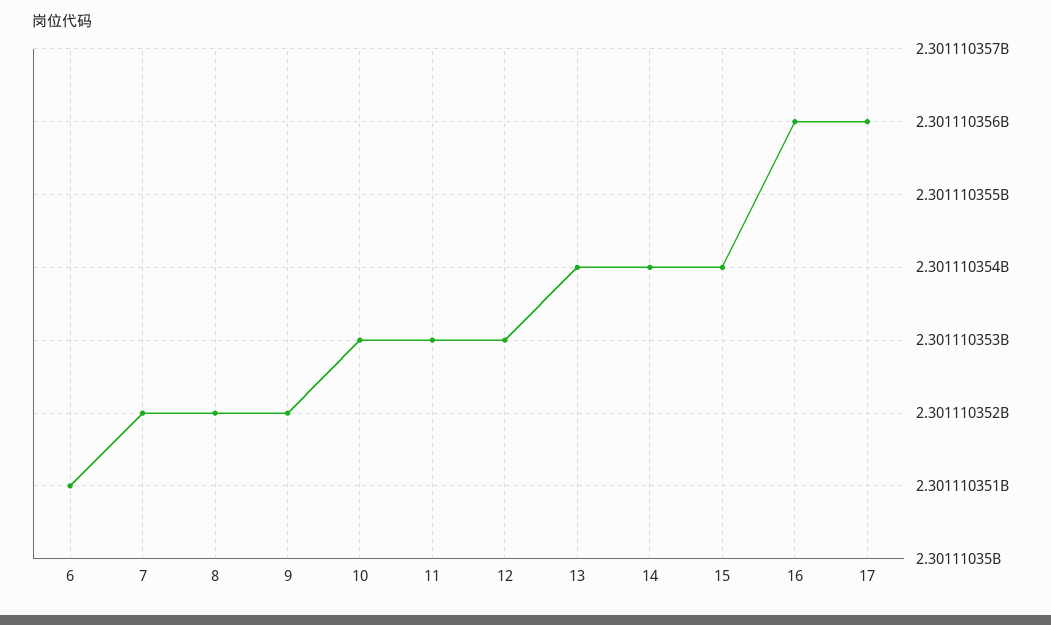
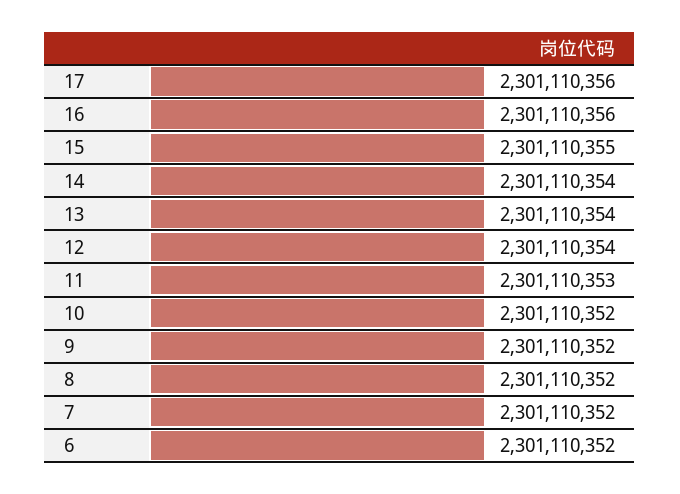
6: 2301110351 -> 2301110352
10: 2301110353 -> 2301110352
12: 2301110353 -> 2301110354
15: 2301110354 -> 2301110355

